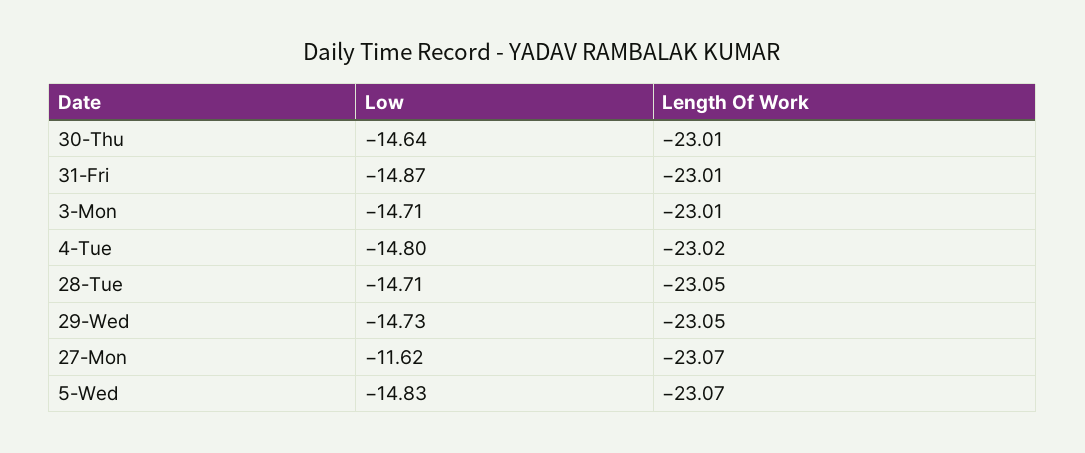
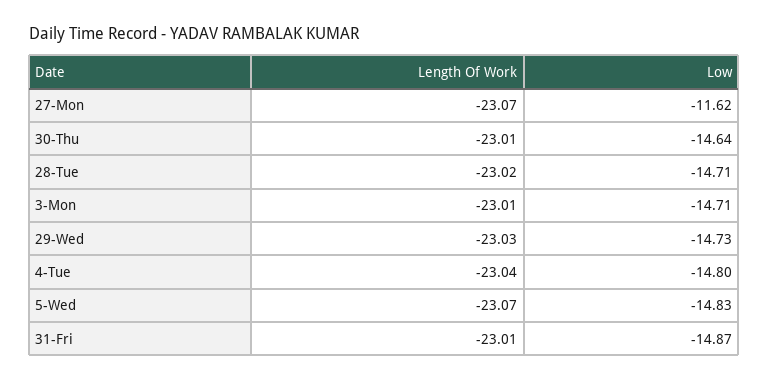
Length Of Work, 4-Tue: -23.02 -> -23.04
Length Of Work, 28-Tue: -23.05 -> -23.02
Length Of Work, 29-Wed: -23.05 -> -23.03

